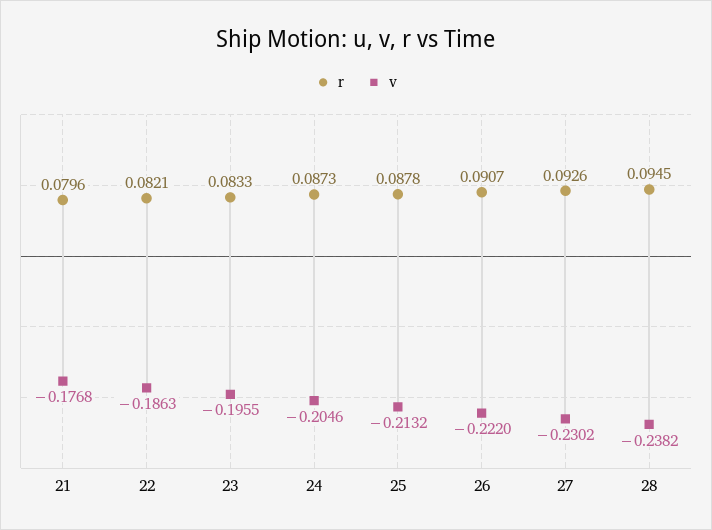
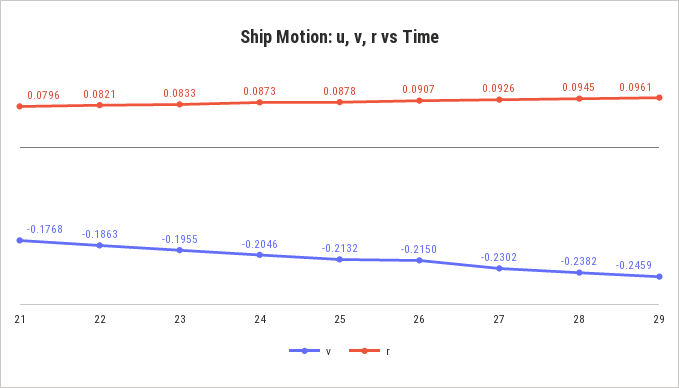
v, 26: -0.222 -> -0.215
v, 29: none -> -0.2459
r, 29: none -> 0.0961

